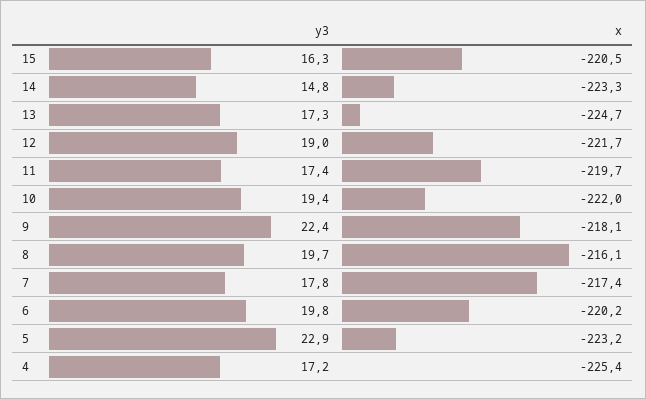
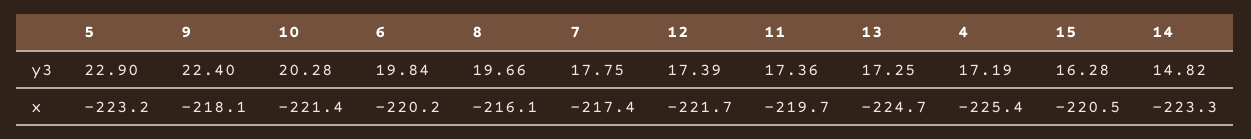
y3, 12: 19 -> 17.39
y3, 10: 19.4 -> 20.28
x, 10: -222 -> -221.4

